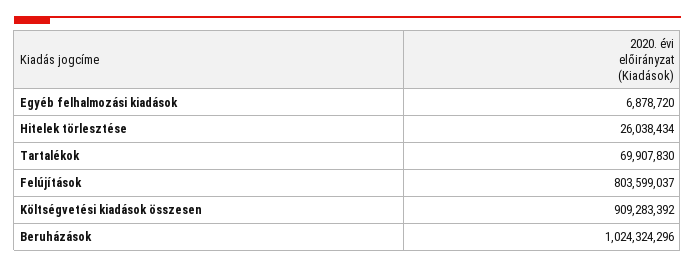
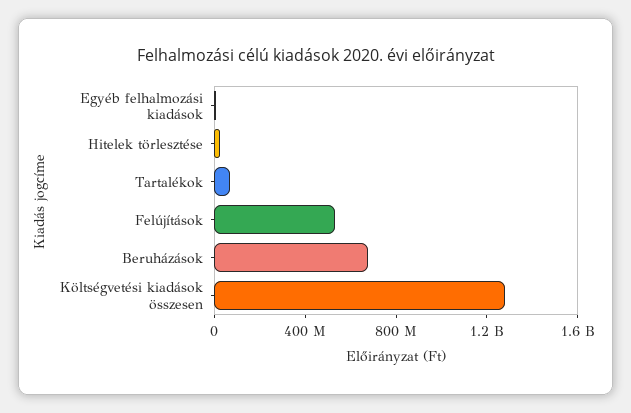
Felújítások: 803599037 -> 500000000
Költségvetési kiadások összesen: 909283392 -> 1300000000
Beruházások: 1024324296 -> 700000000

